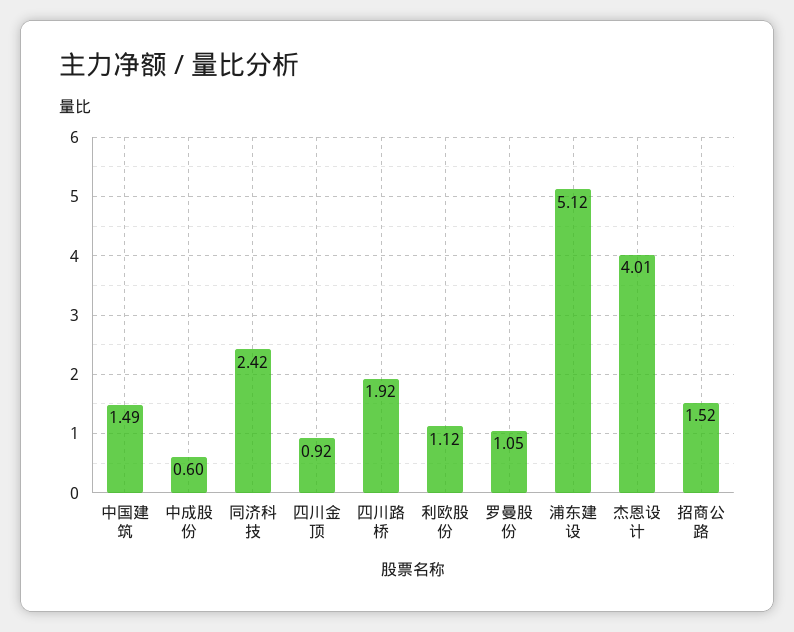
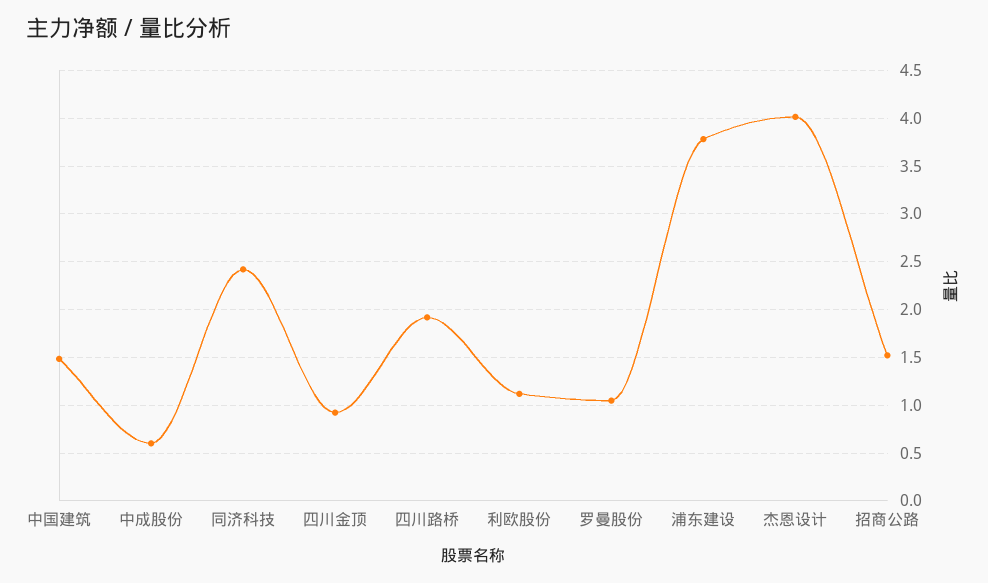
浦东建设: 5.12 -> 3.8

